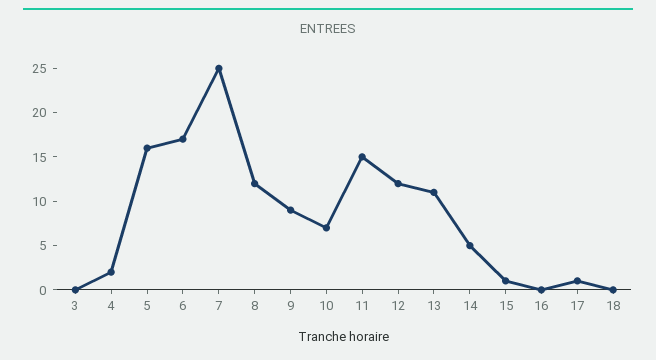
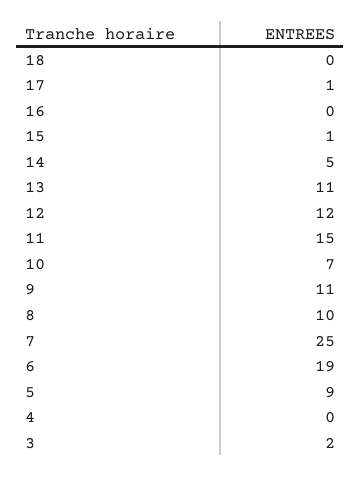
3: 0 -> 2
4: 2 -> 0
5: 16 -> 9
6: 17 -> 19
8: 12 -> 10
9: 9 -> 11

